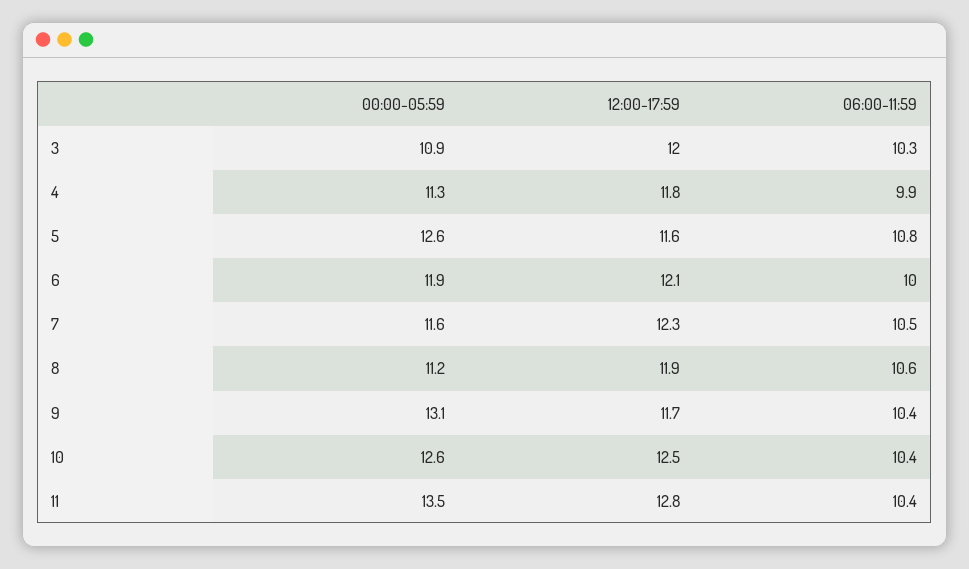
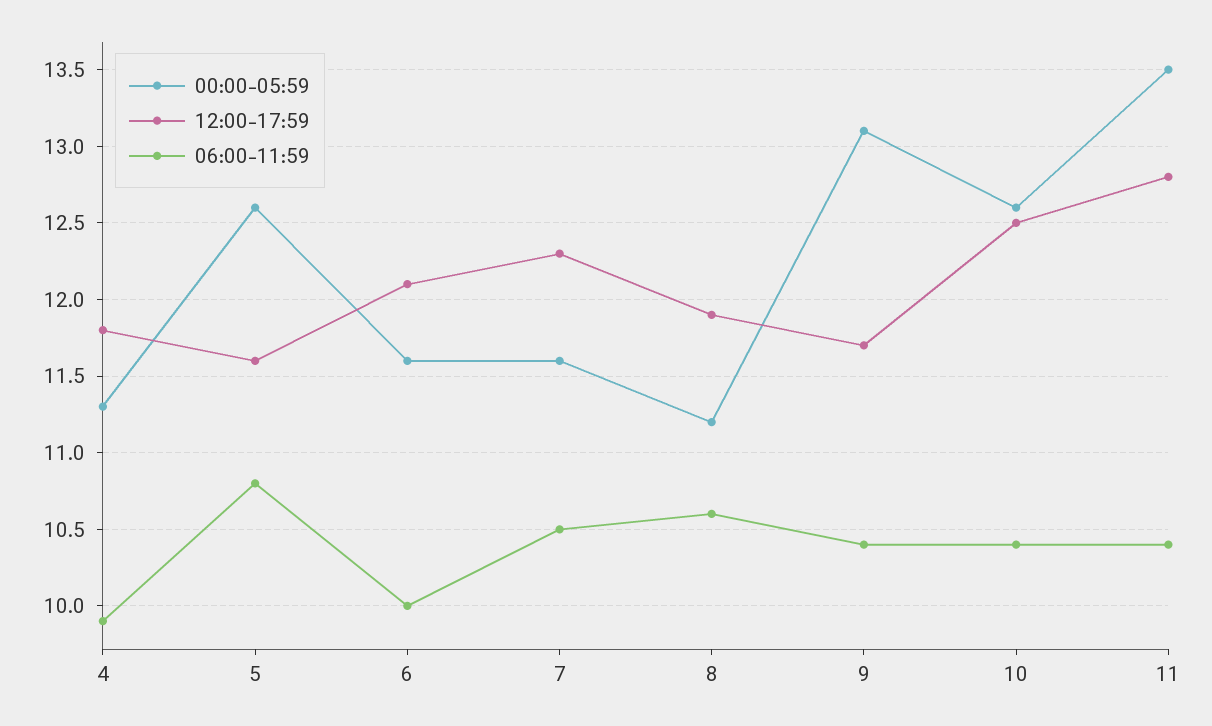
00:00-05:59, 3: 10.9 -> none
12:00-17:59, 3: 12 -> none
06:00-11:59, 3: 10.3 -> none
00:00-05:59, 6: 11.9 -> 11.6

